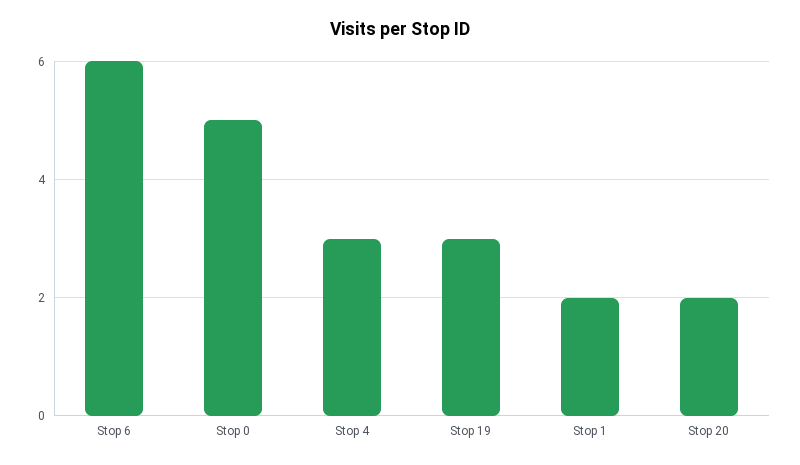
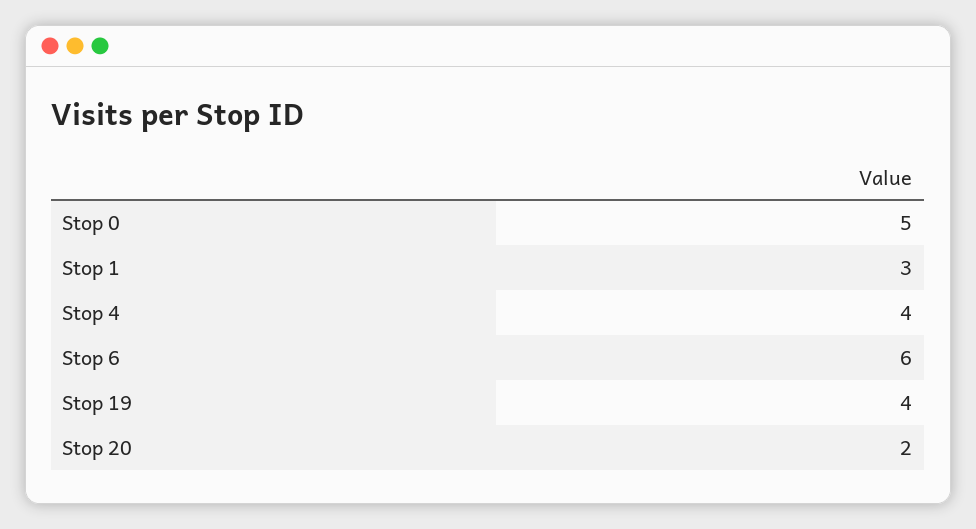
Stop 4: 3 -> 4
Stop 19: 3 -> 4
Stop 1: 2 -> 3

